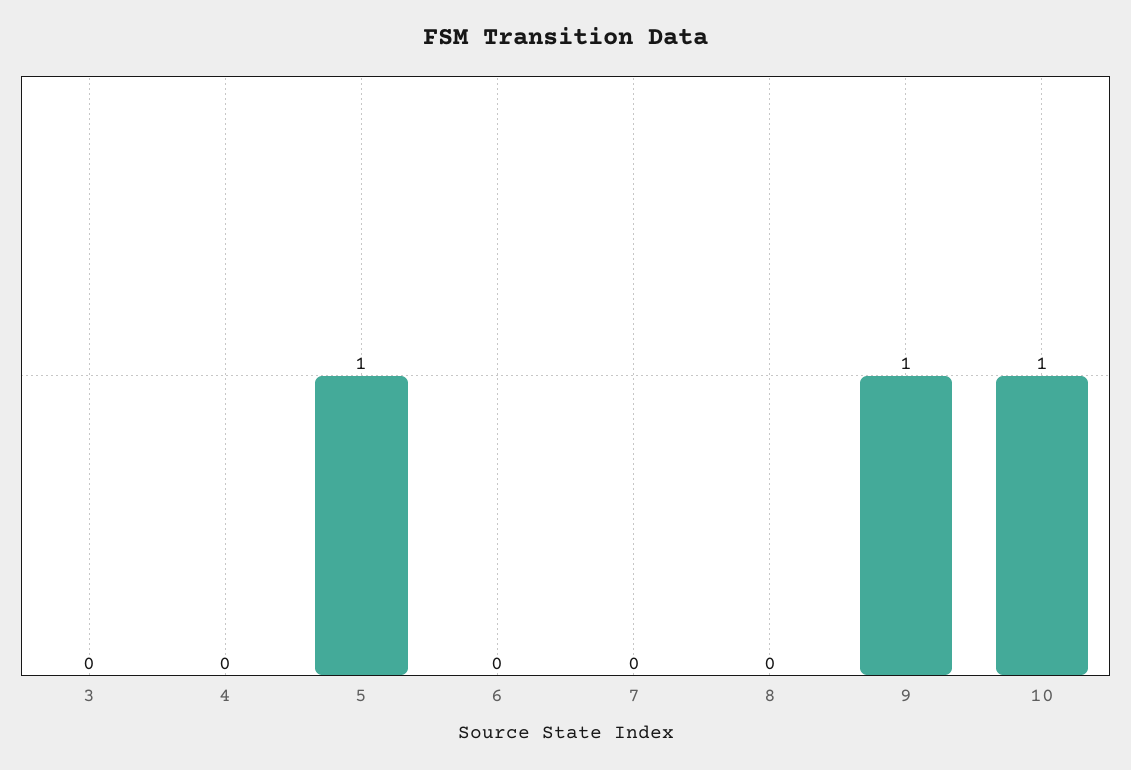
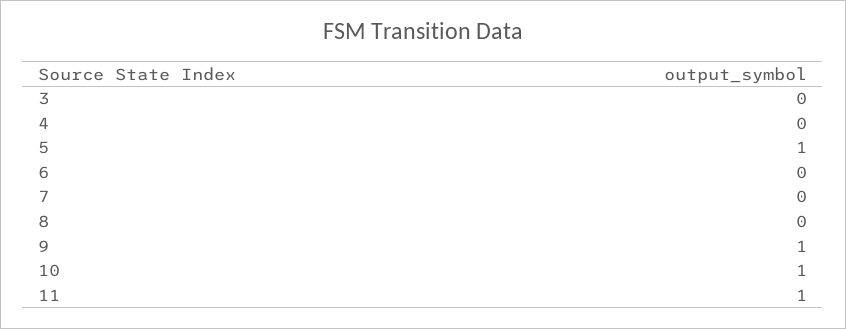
11: none -> 1

